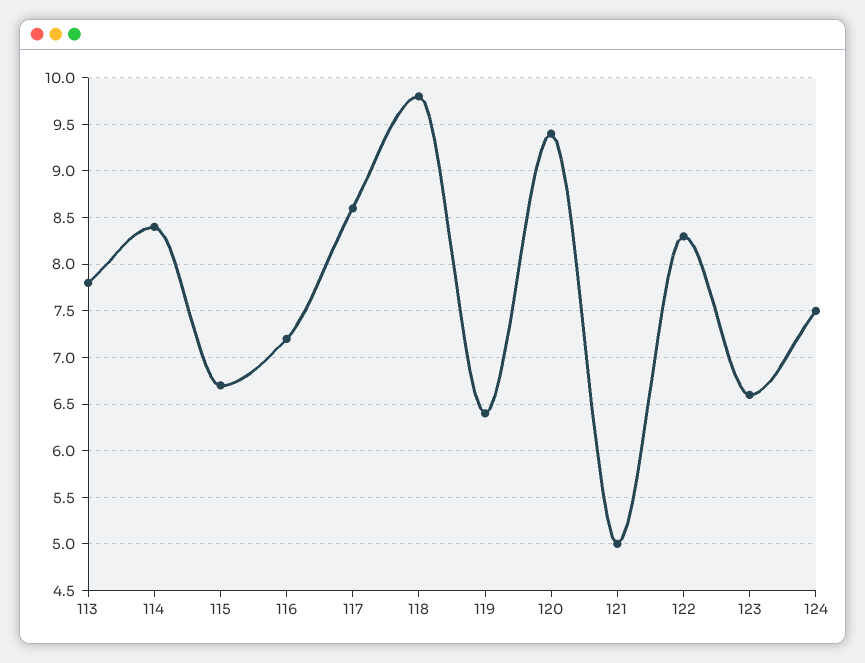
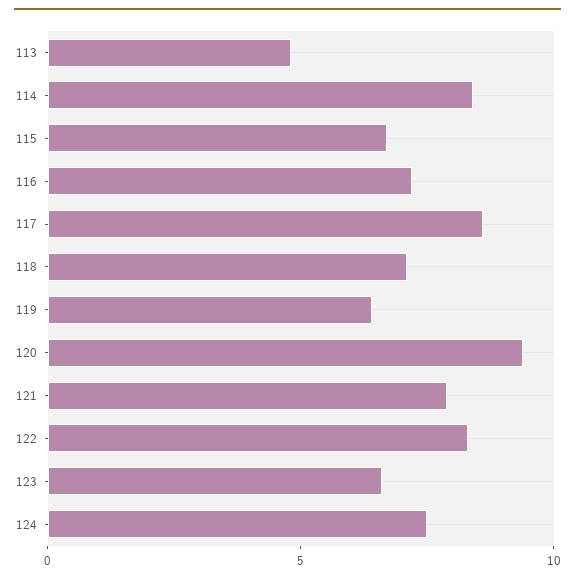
113: 7.8 -> 5
118: 9.8 -> 7
121: 5 -> 8

